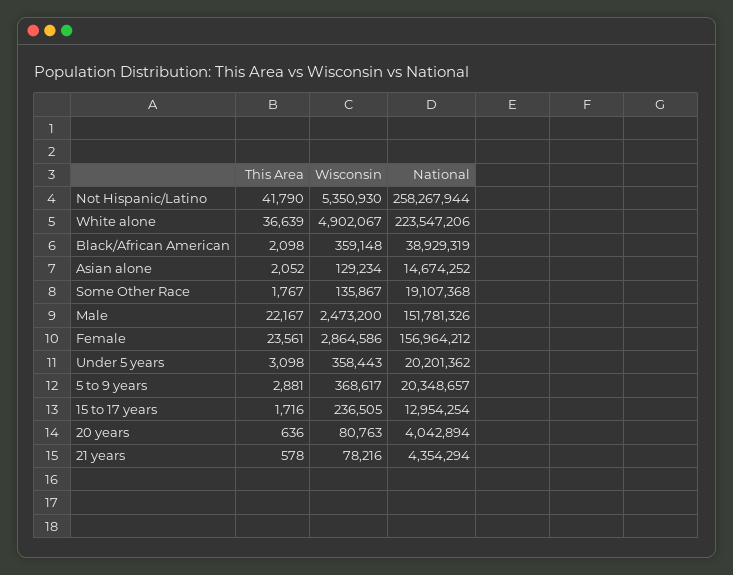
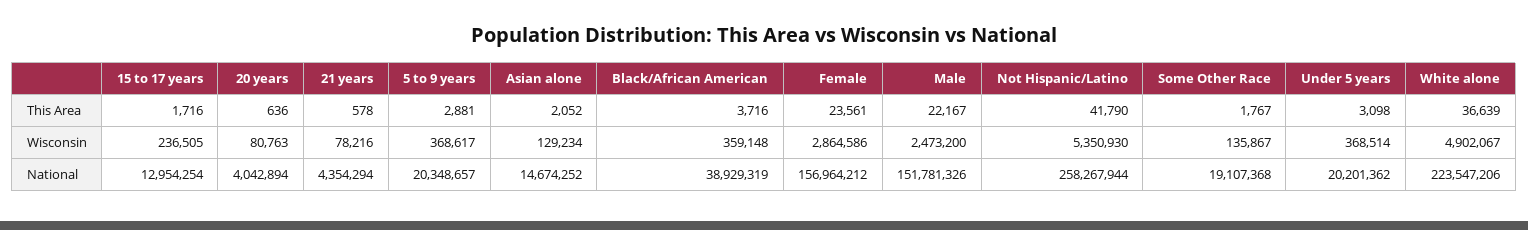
This Area, Black/African American: 2098 -> 3716
Wisconsin, Under 5 years: 358443 -> 368514

